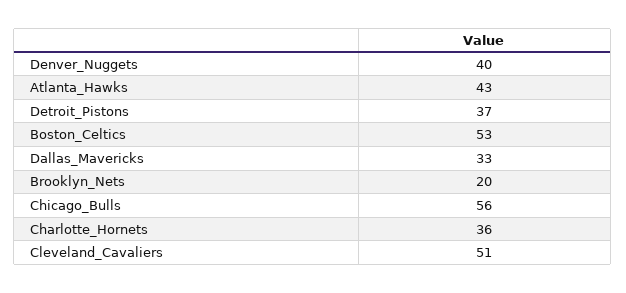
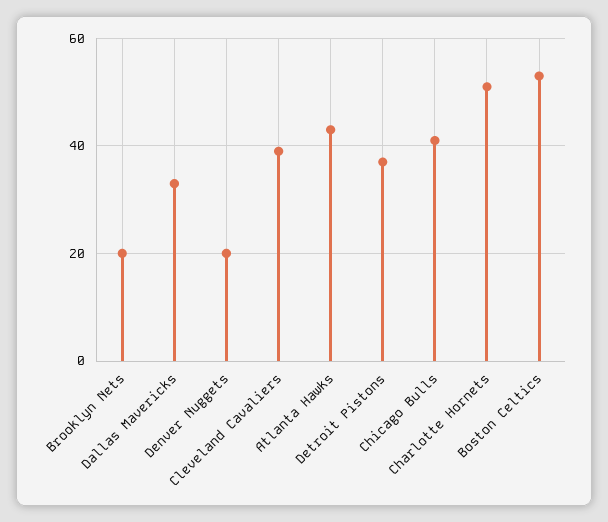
Denver_Nuggets: 40 -> 20
Chicago_Bulls: 56 -> 40
Charlotte_Hornets: 36 -> 50
Cleveland_Cavaliers: 51 -> 40

